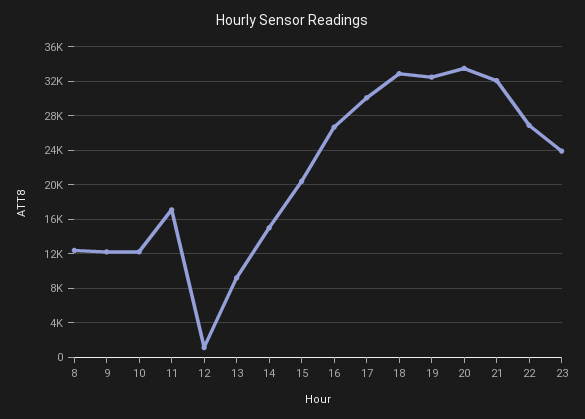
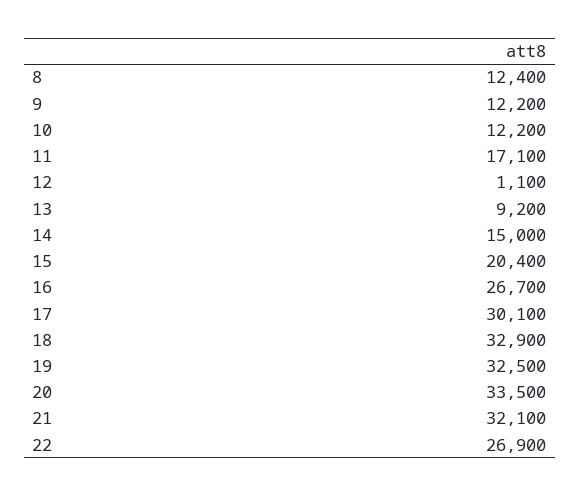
23: 24000 -> none

